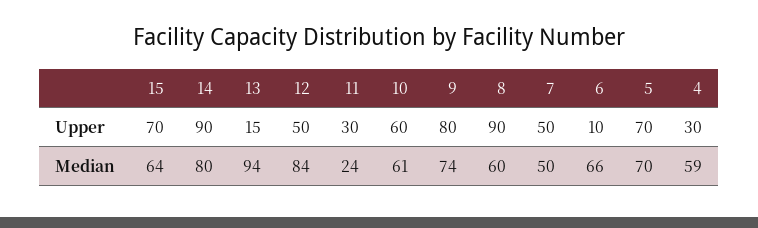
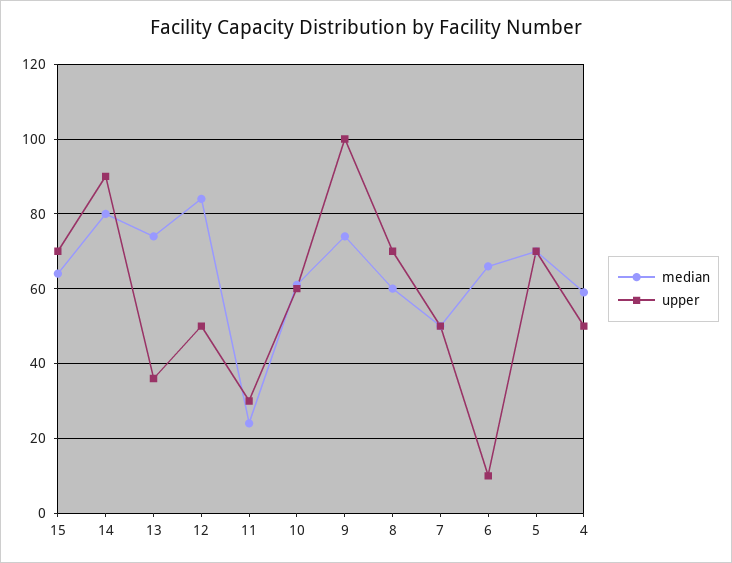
Upper, 13: 15 -> 35
Upper, 9: 80 -> 100
Upper, 8: 90 -> 70
Upper, 4: 30 -> 50
Median, 13: 94 -> 75

